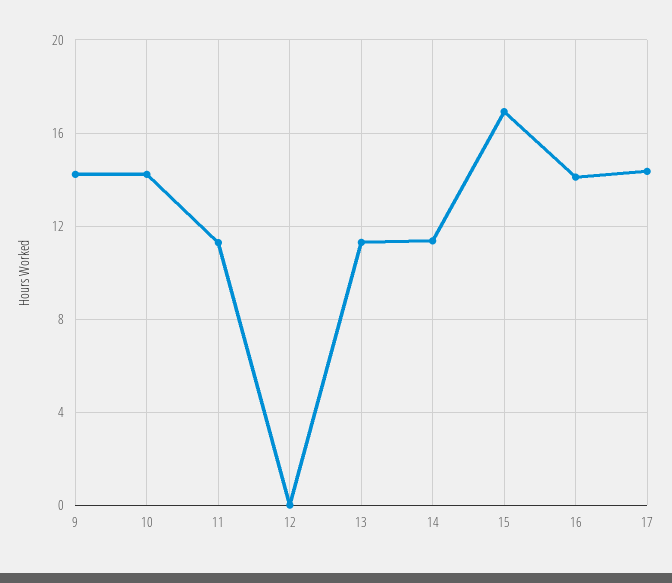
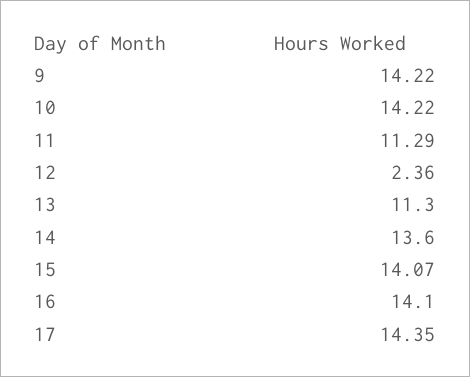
12: 0 -> 2.36
14: 11.5 -> 13.6
15: 17 -> 14.07

